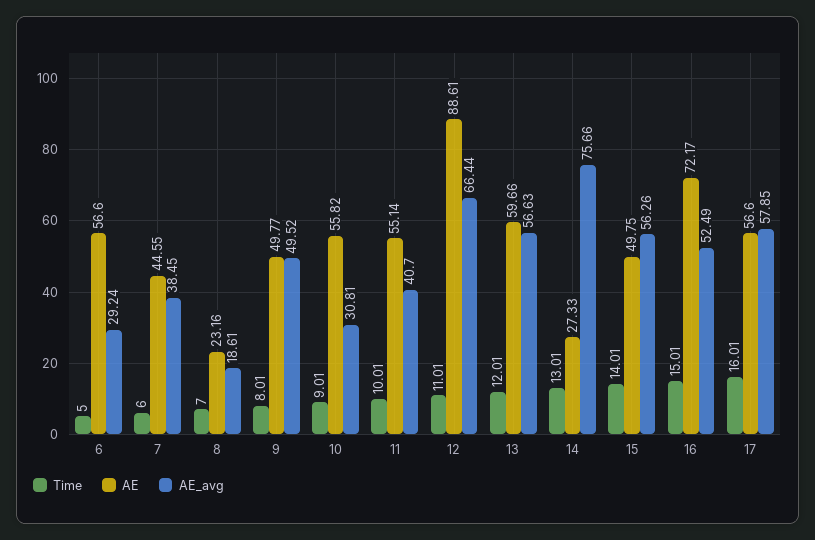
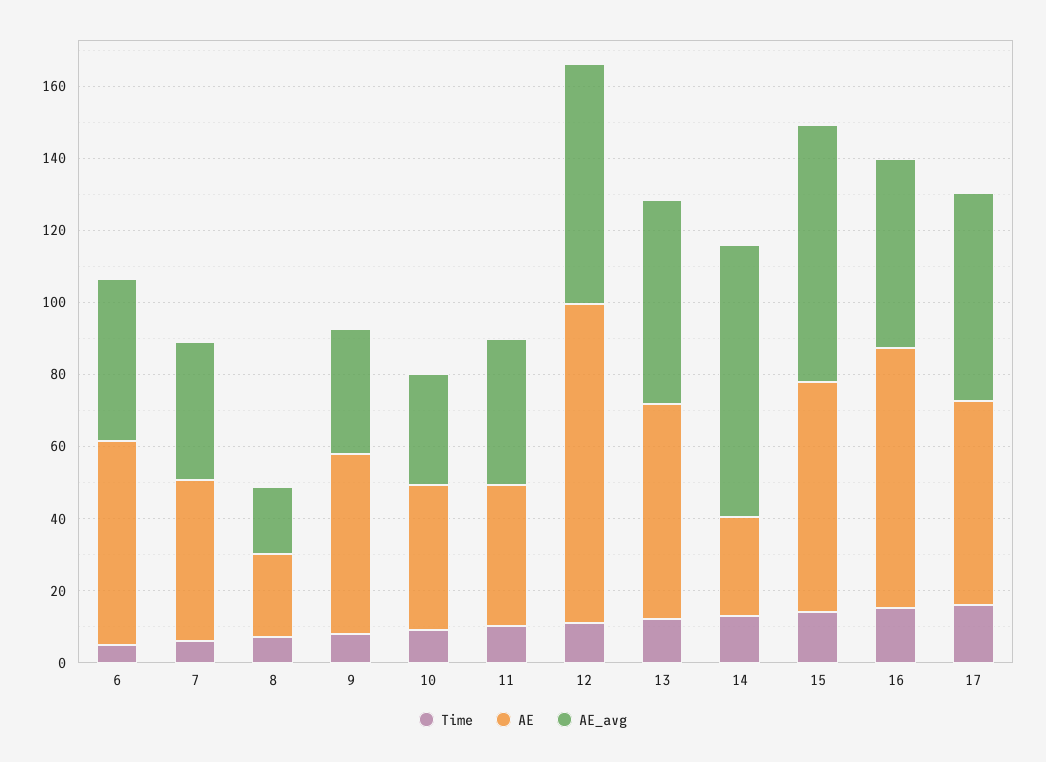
AE_avg, 6: 29.24 -> 45
AE_avg, 9: 49.52 -> 35
AE, 10: 55.82 -> 40
AE, 11: 55.14 -> 40
AE, 15: 49.75 -> 65
AE_avg, 15: 56.26 -> 70

